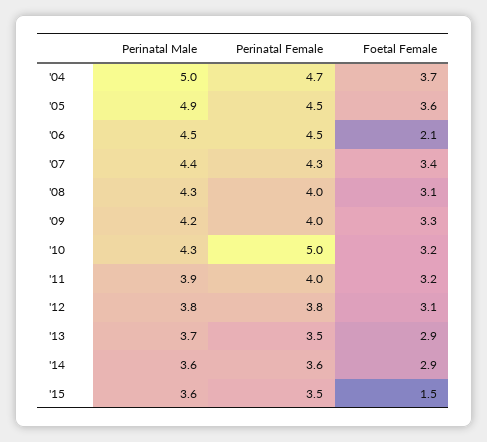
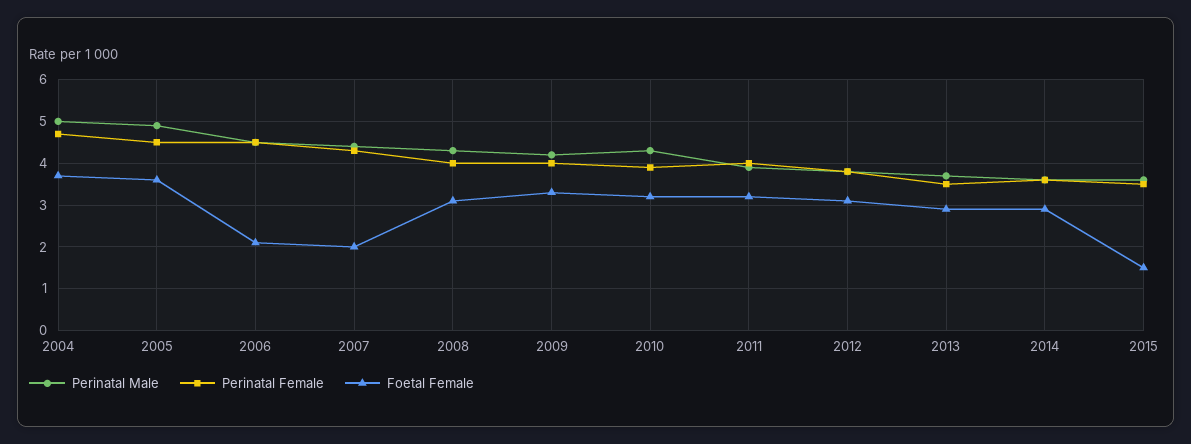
Foetal Female, '07: 3.4 -> 2
Perinatal Female, '10: 5 -> 4

